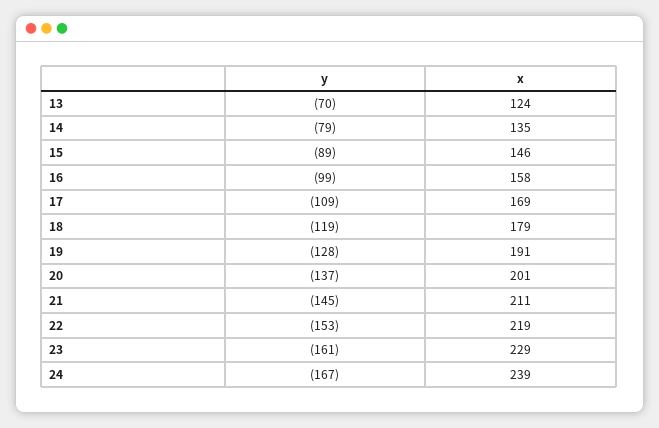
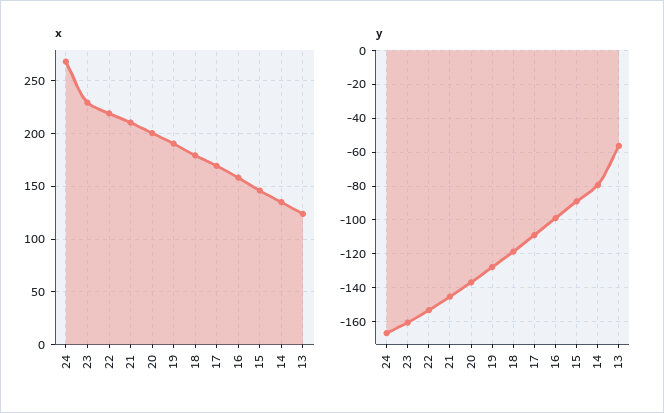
y, 13: -70 -> -55
x, 24: 239 -> 270

